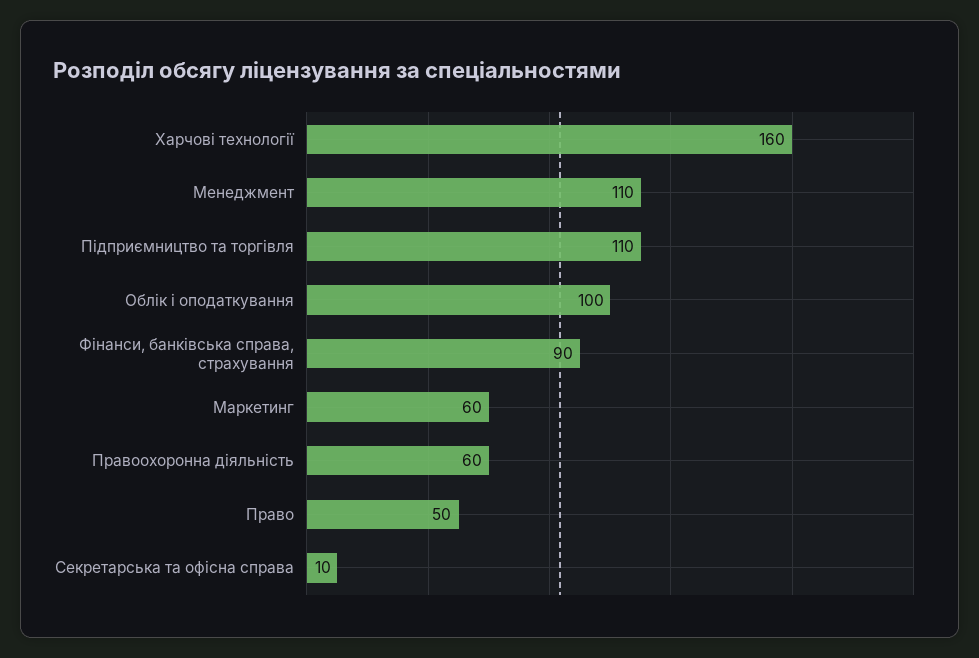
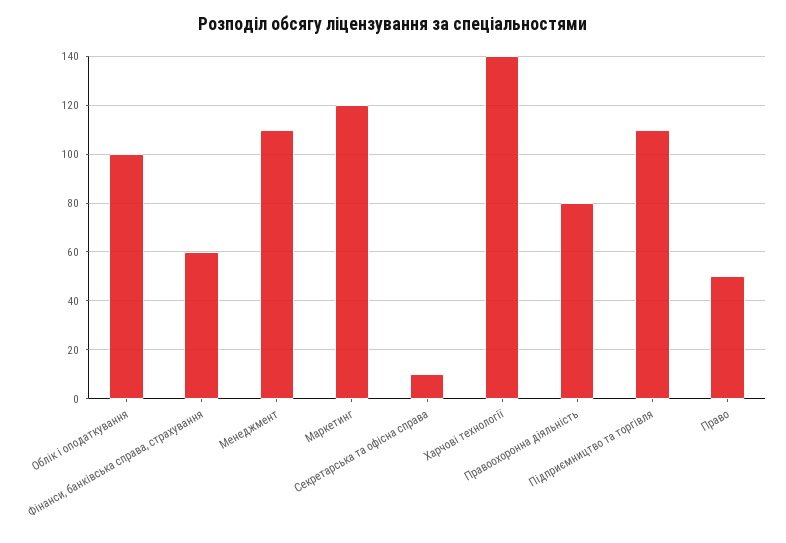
Харчові технології: 160 -> 140
Фінанси, банківська справа, страхування: 90 -> 60
Маркетинг: 60 -> 120
Правоохоронна діяльність: 60 -> 80

